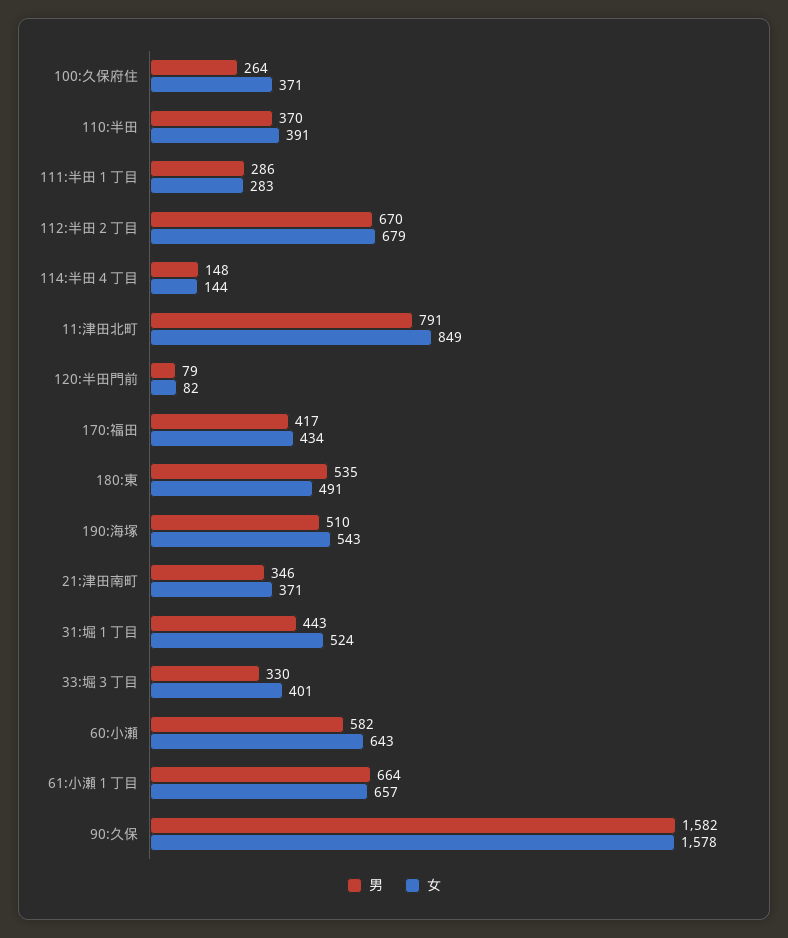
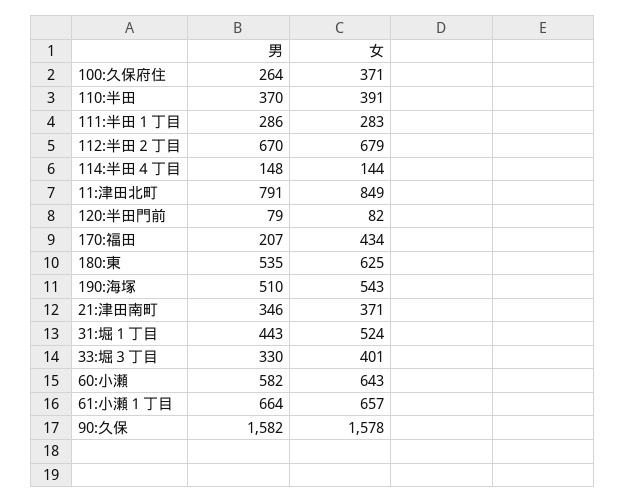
男, 170:福田: 417 -> 207
女, 180:東: 491 -> 625

